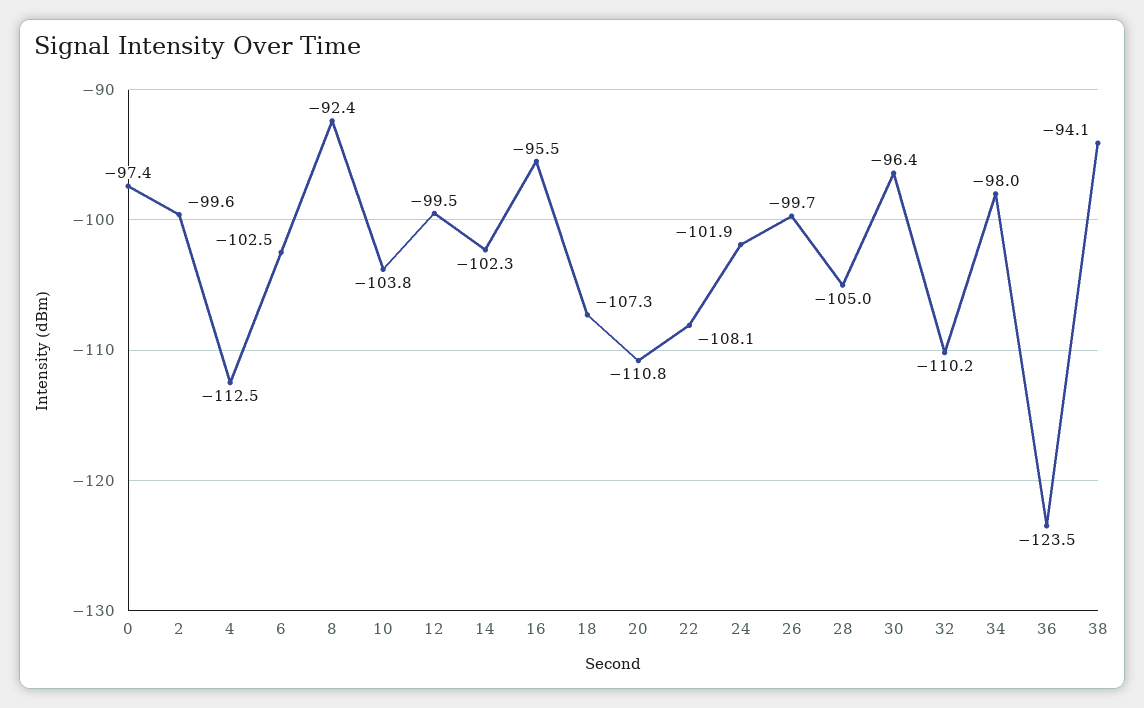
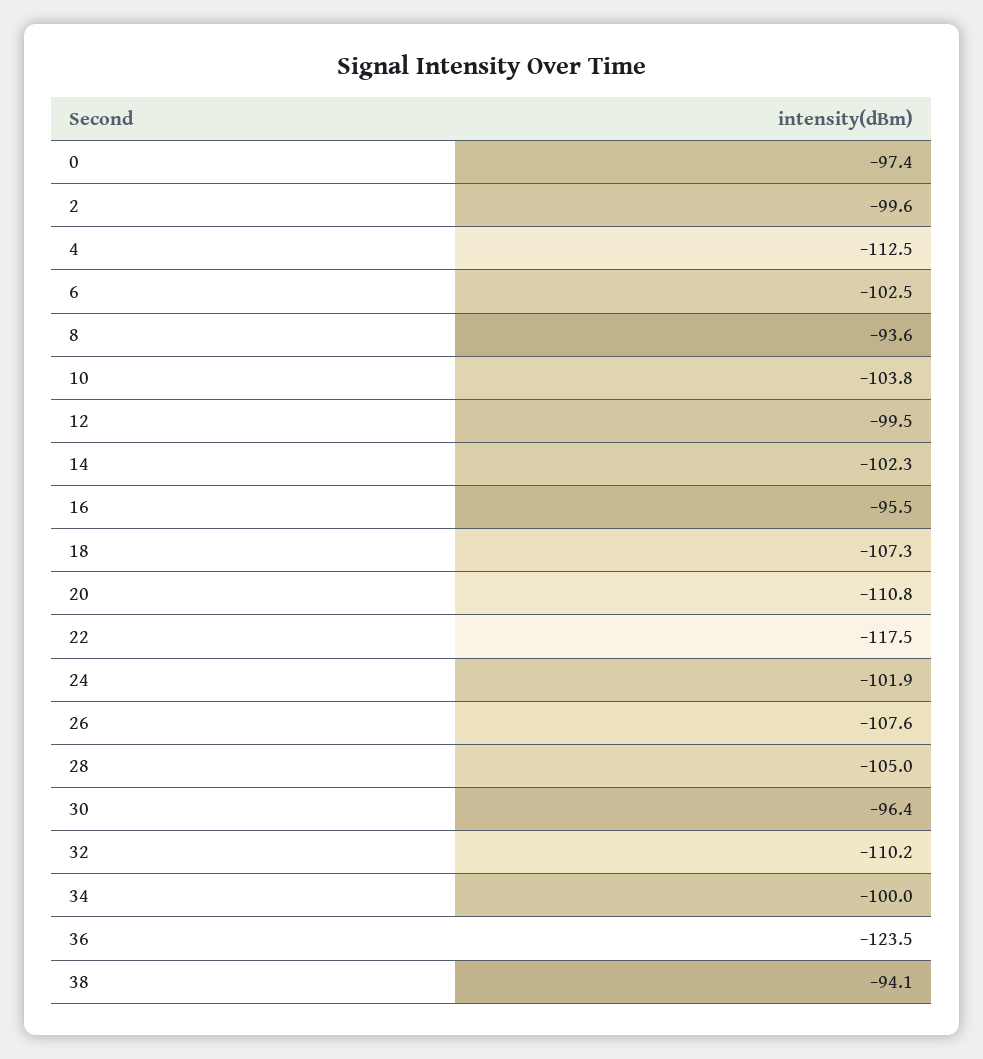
8: -92.4 -> -93.6
22: -108.1 -> -117.5
26: -99.7 -> -107.6
34: -98 -> -100

